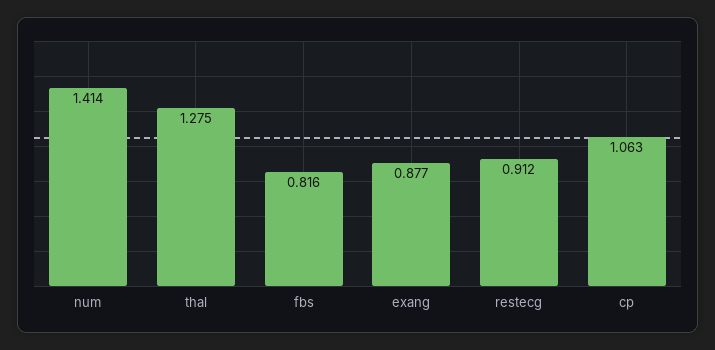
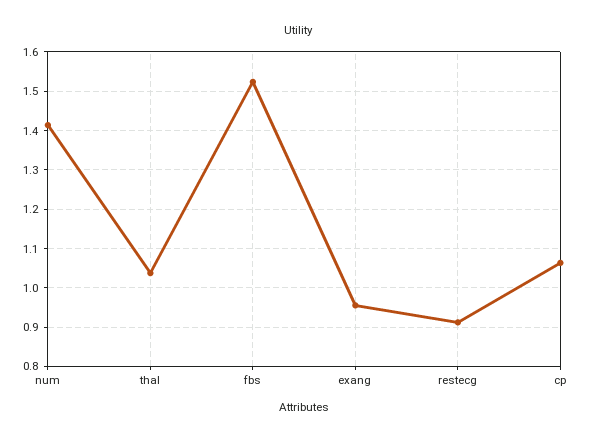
thal: 1.275 -> 1.04
fbs: 0.816 -> 1.52
exang: 0.877 -> 0.96

